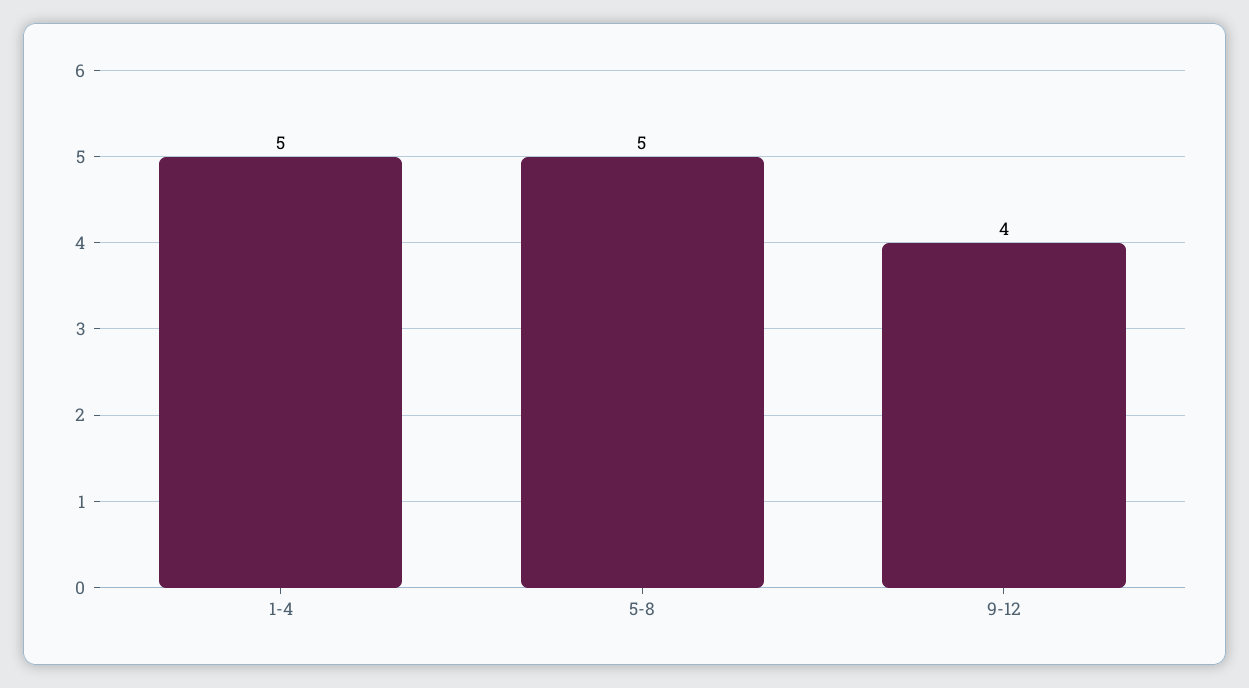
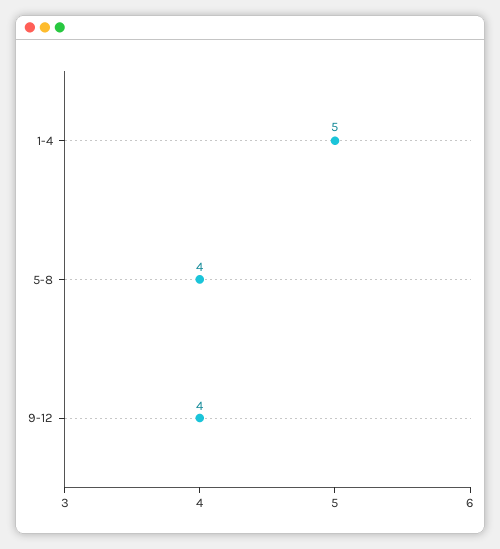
5-8: 5 -> 4

